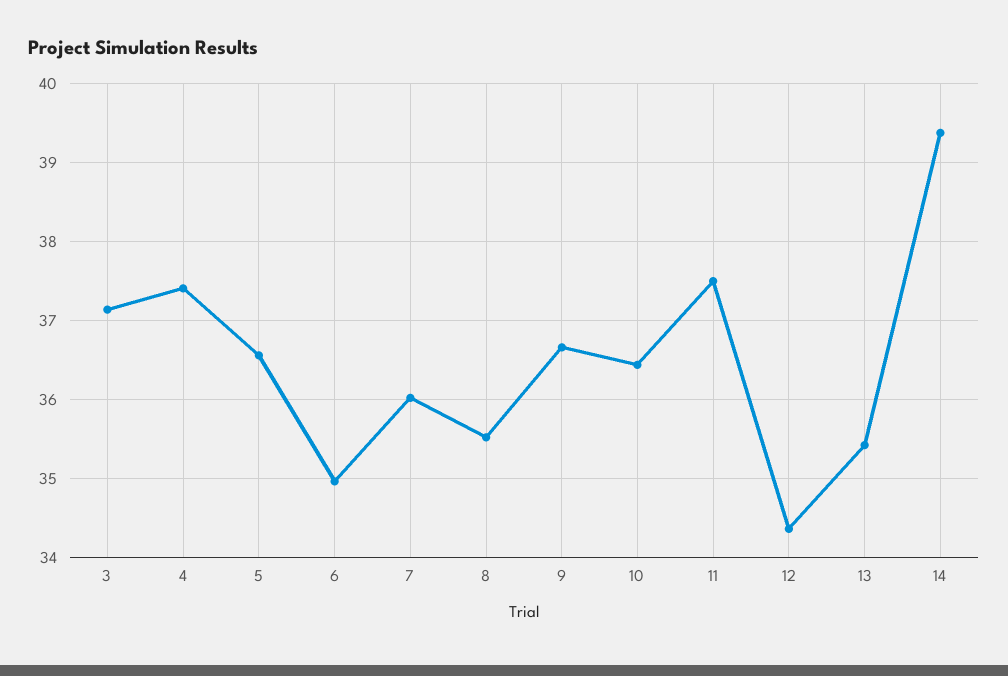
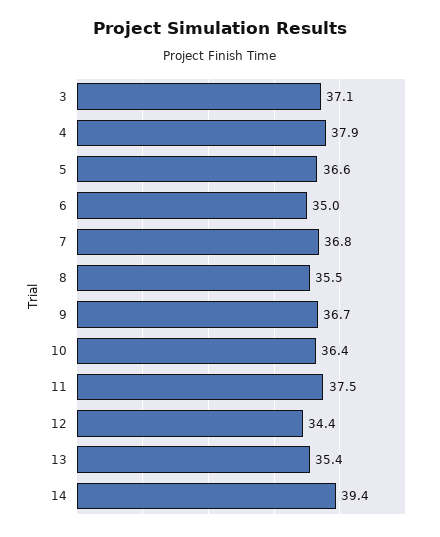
4: 37.4 -> 37.9
7: 36 -> 36.8

